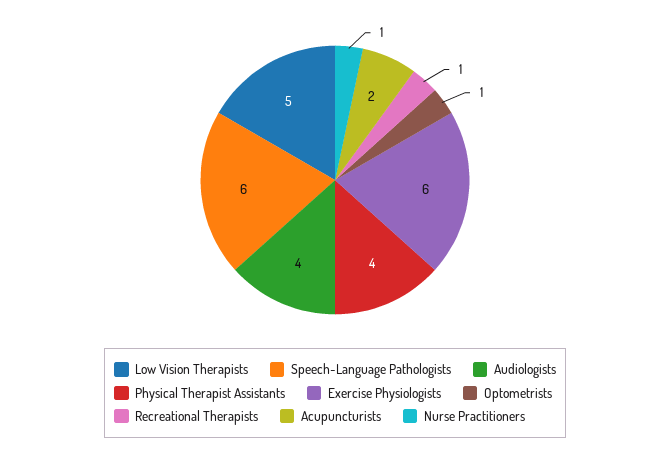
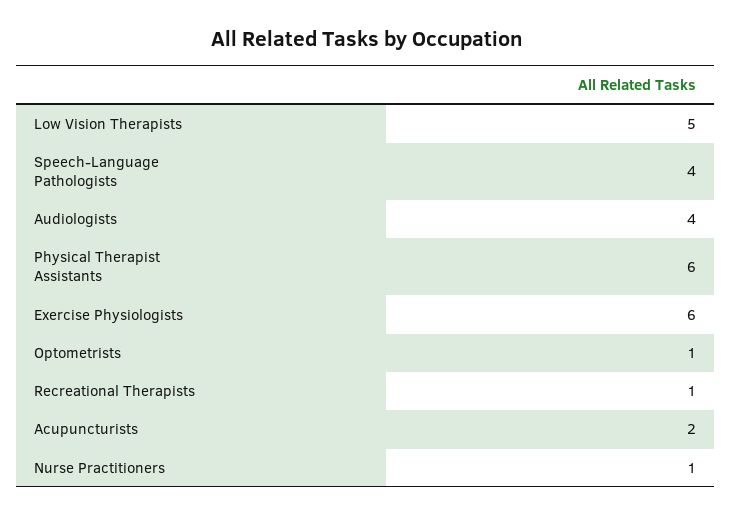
Speech-Language Pathologists: 6 -> 4
Physical Therapist Assistants: 4 -> 6

